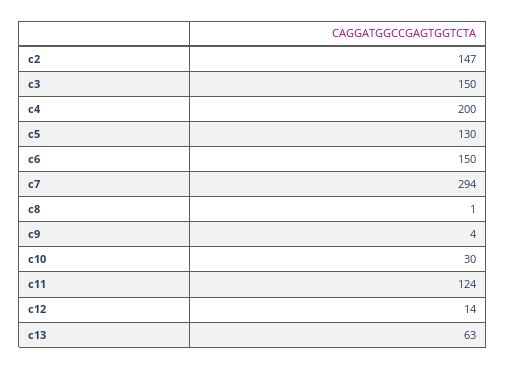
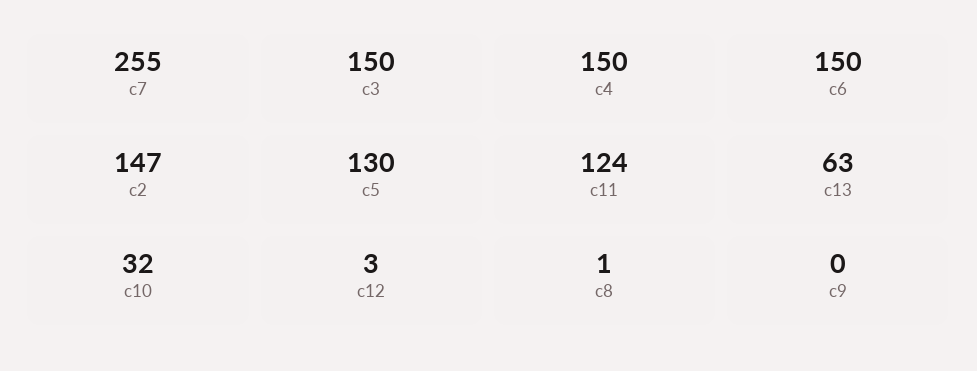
c4: 200 -> 150
c7: 294 -> 255
c9: 4 -> 0
c10: 30 -> 32
c12: 14 -> 3

